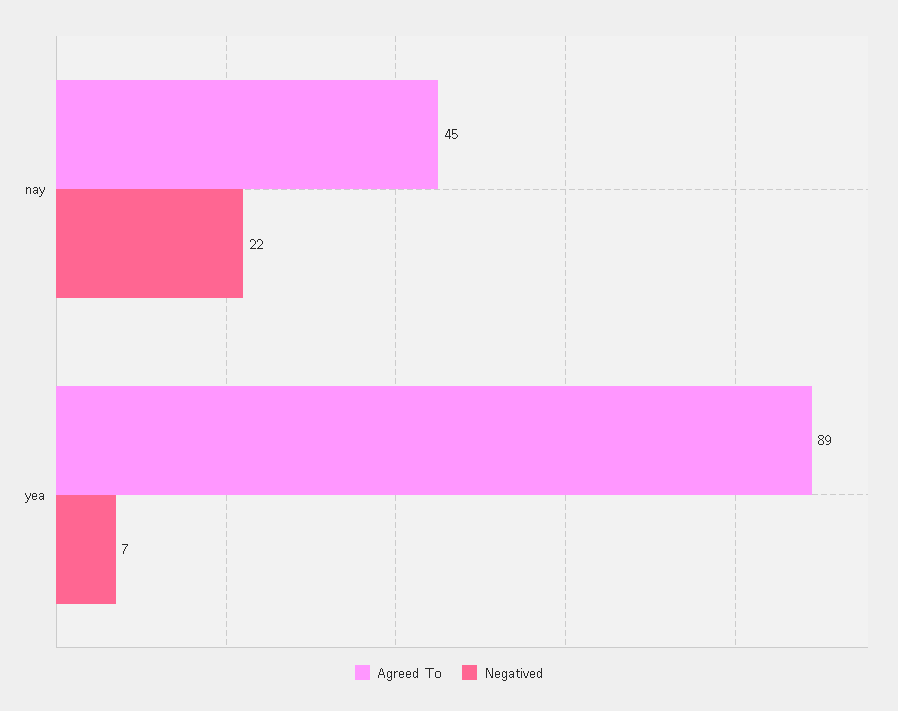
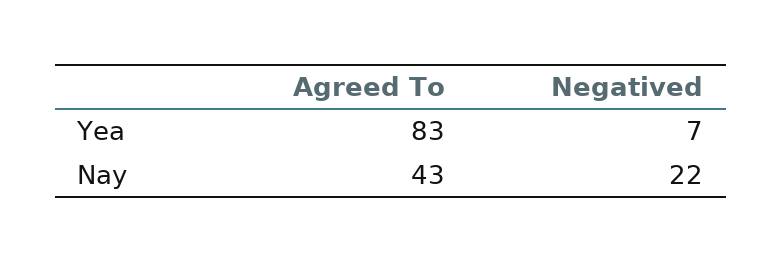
Agreed To, nay: 45 -> 43
Agreed To, yea: 89 -> 83

